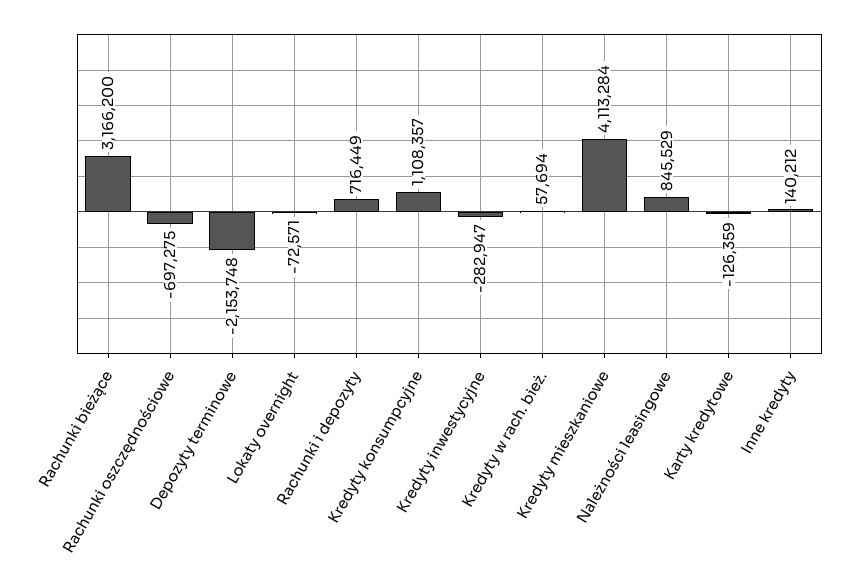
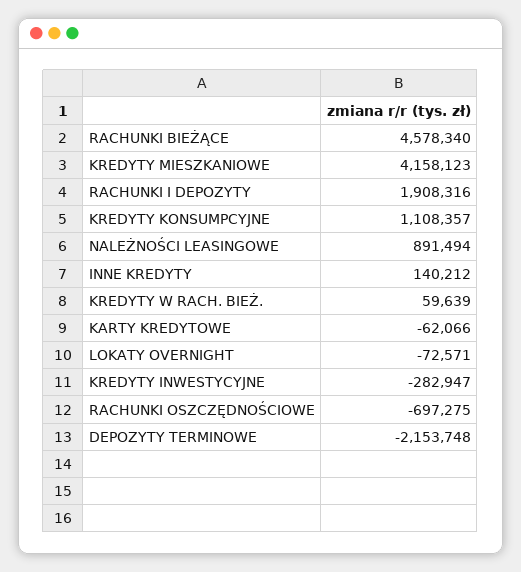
Rachunki bieżące: 3166200 -> 4578340
Rachunki i depozyty: 716449 -> 1908316
Kredyty w rach. bież.: 57694 -> 59639
Kredyty mieszkaniowe: 4113284 -> 4158123
Należności leasingowe: 845529 -> 891494
Karty kredytowe: -126359 -> -62066

